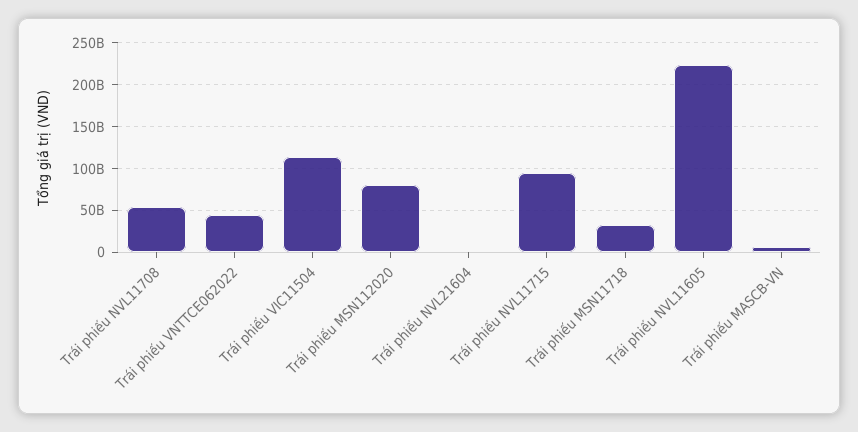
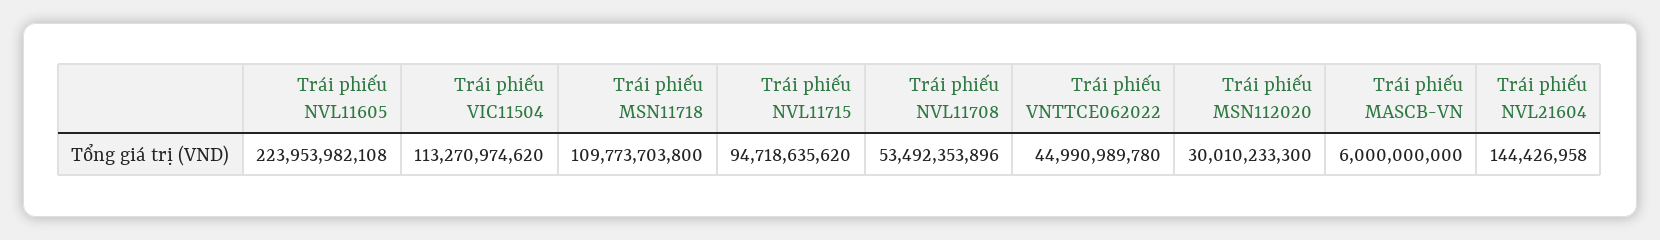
Trái phiếu MSN112020: 80000000000 -> 30010233300
Trái phiếu MSN11718: 30000000000 -> 109773703800

